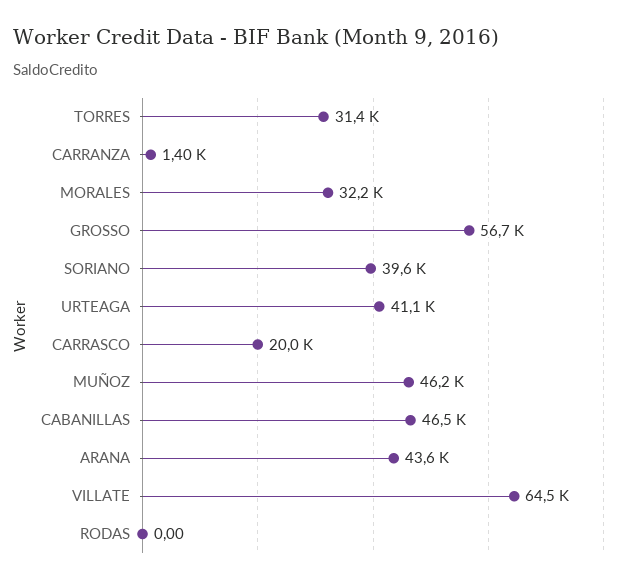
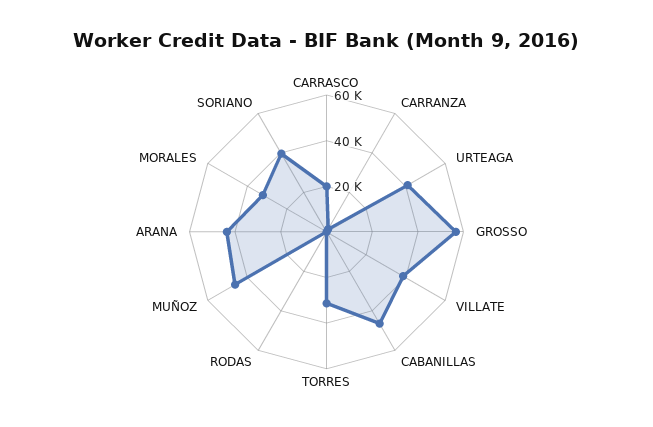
VILLATE: 64500 -> 40000

